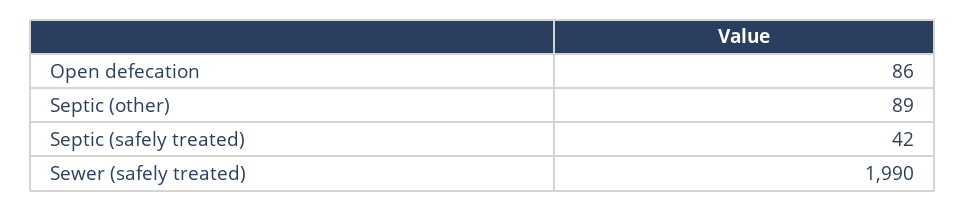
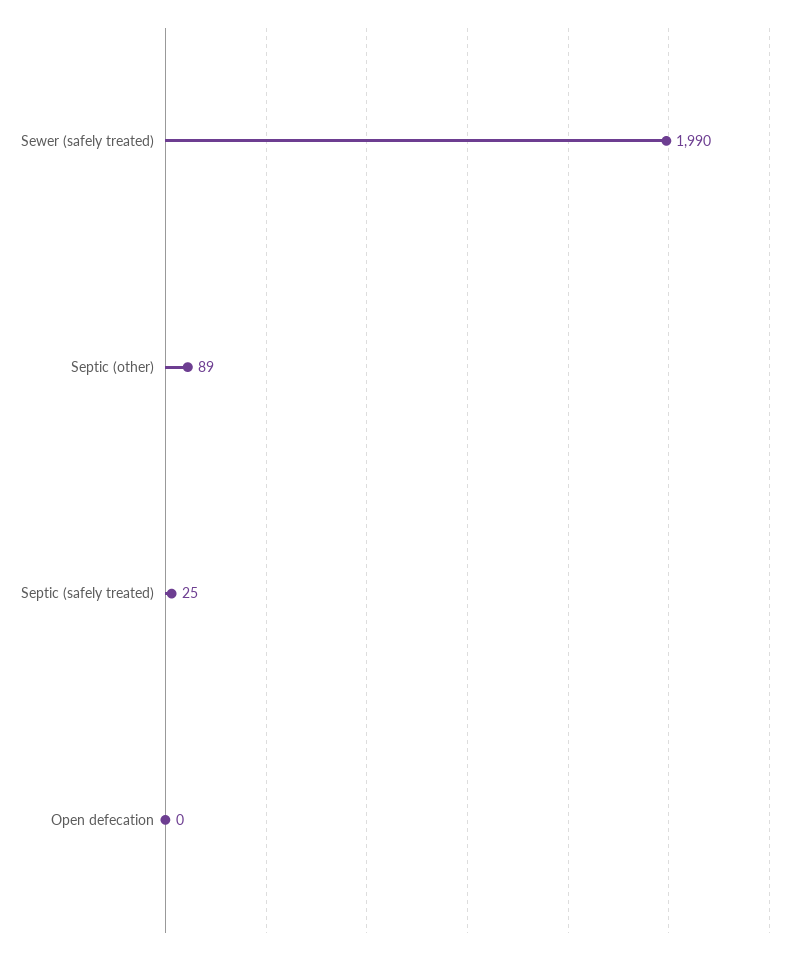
Open defecation: 86 -> 0
Septic (safely treated): 42 -> 25

